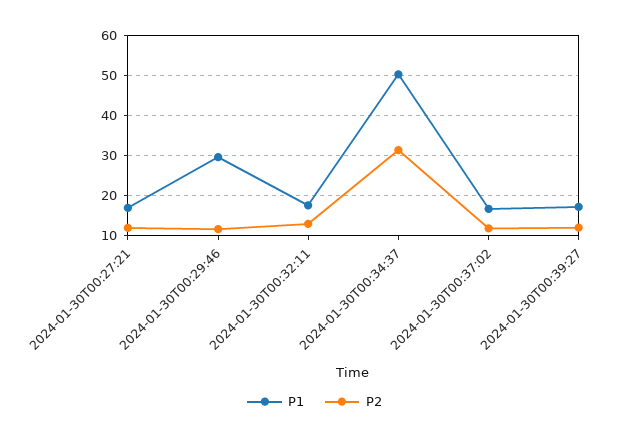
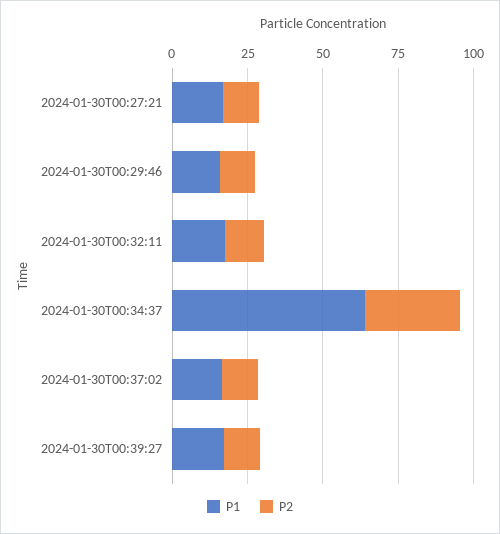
P1, 2024-01-30T00:29:46: 30 -> 15
P1, 2024-01-30T00:34:37: 50 -> 65

